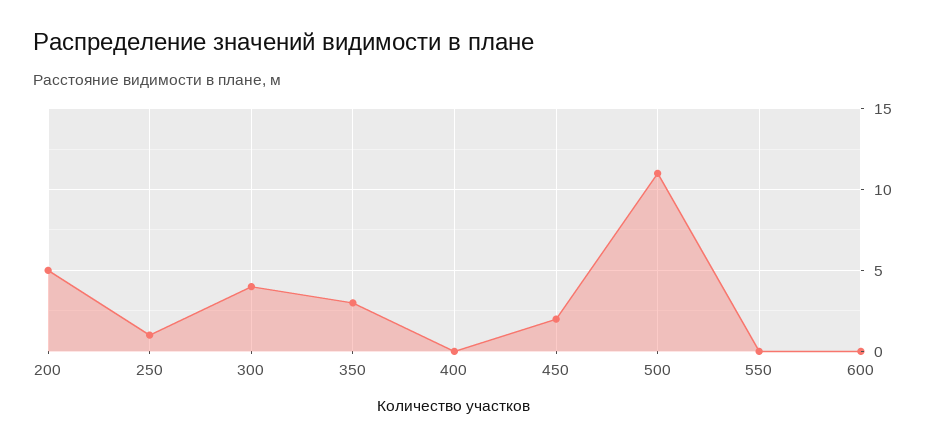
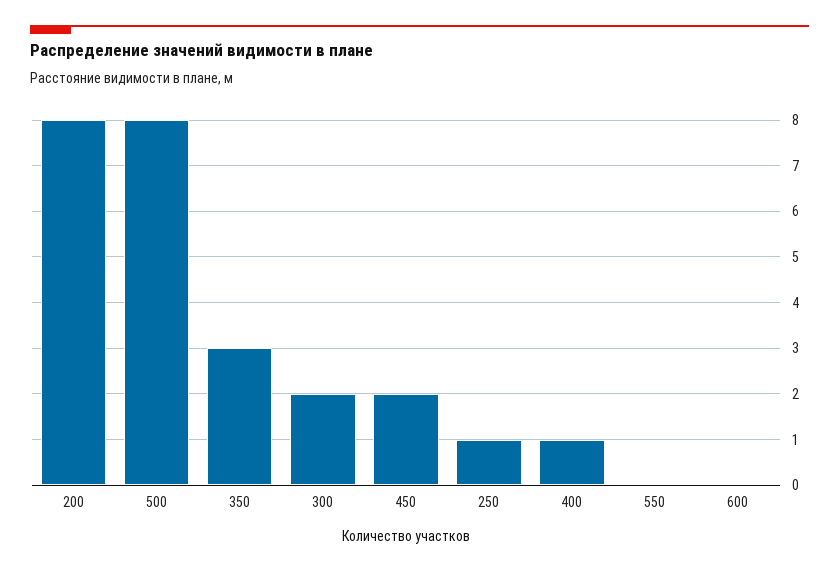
200: 5 -> 8
300: 4 -> 2
400: 0 -> 1
500: 11 -> 8

